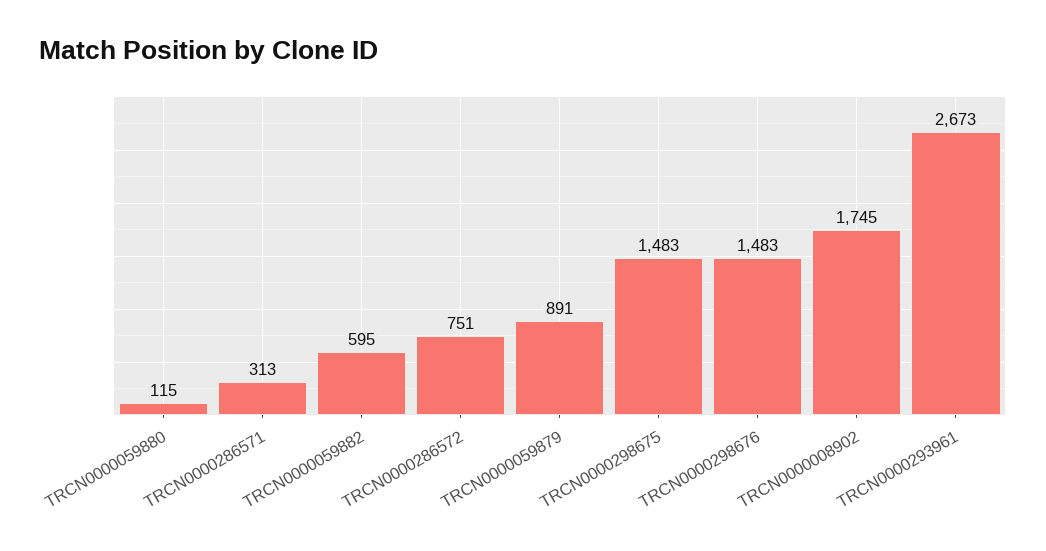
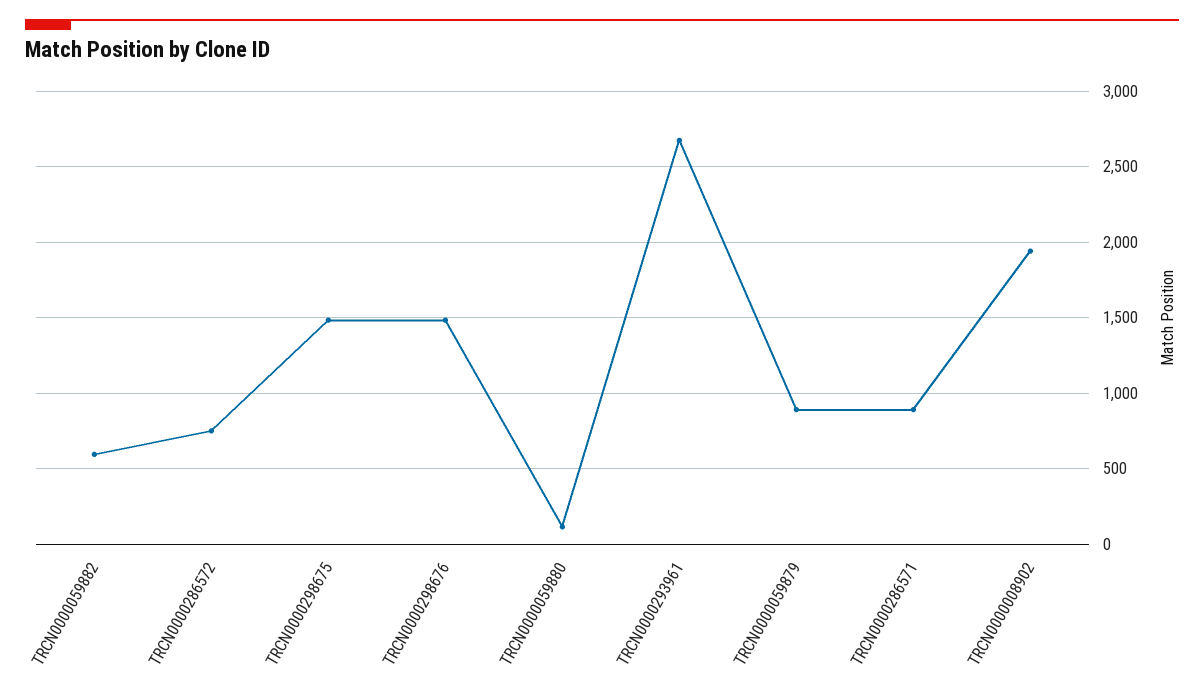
TRCN0000286571: 313 -> 900
TRCN0000008902: 1745 -> 1950

